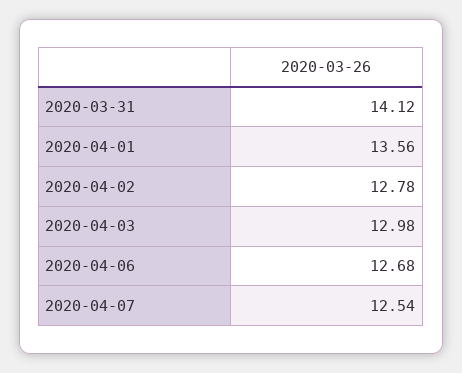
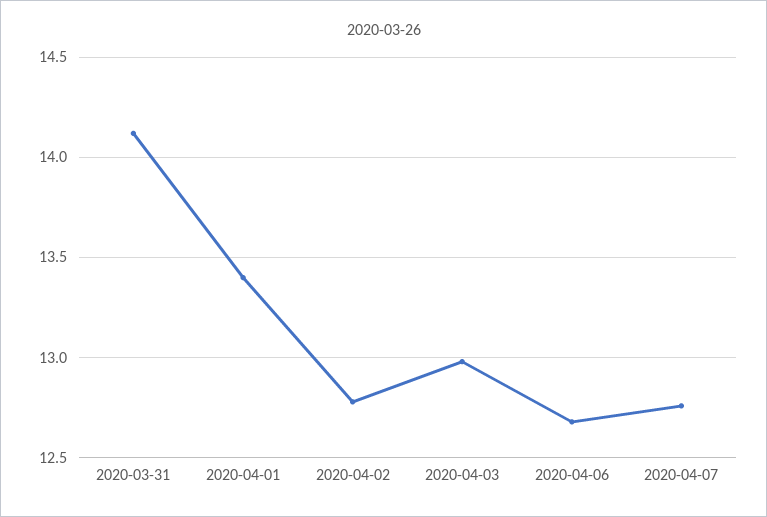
2020-04-01: 13.56 -> 13.4
2020-04-07: 12.54 -> 12.75

